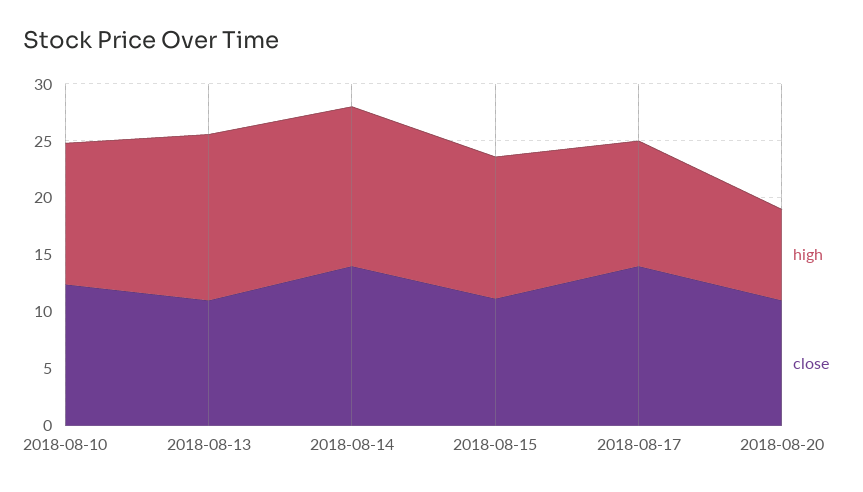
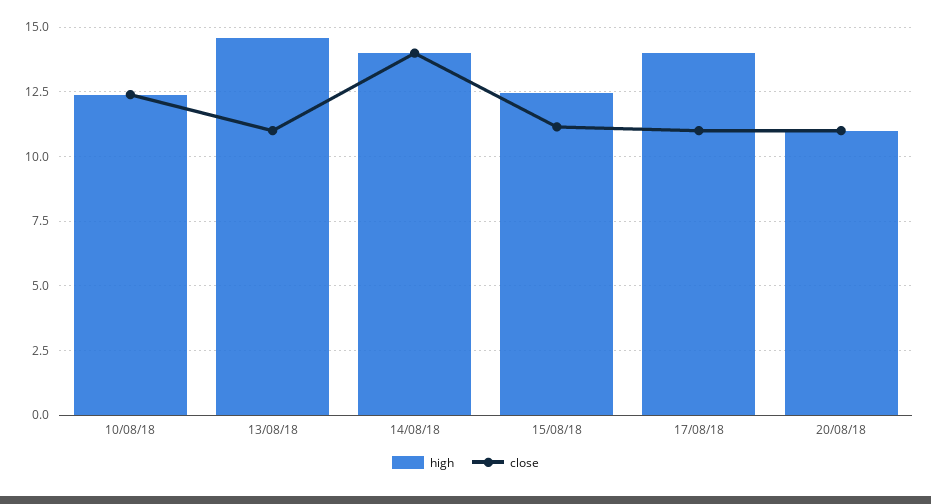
high, 2018-08-17: 11 -> 14
close, 2018-08-17: 14 -> 11
high, 2018-08-20: 8 -> 11

